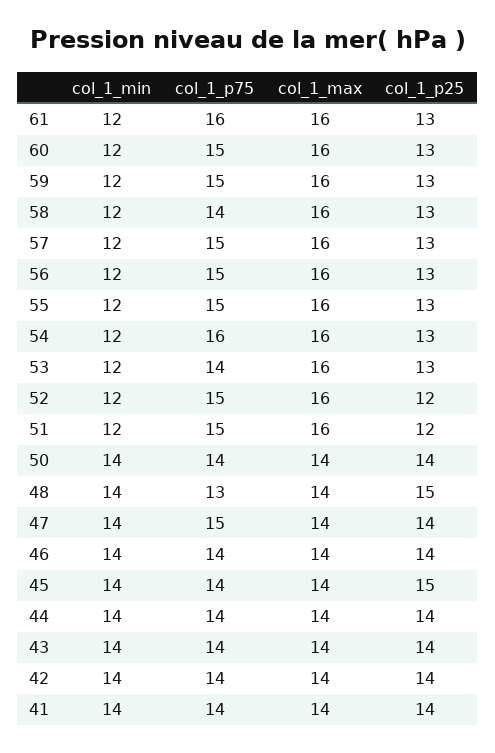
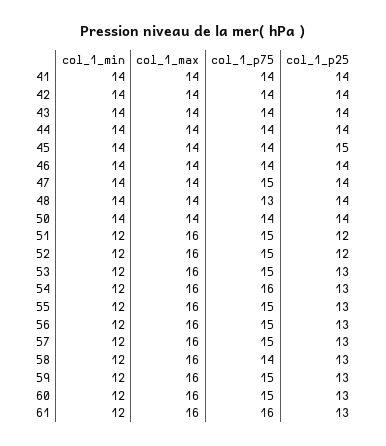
col_1_p75, 53: 14 -> 15
col_1_p25, 48: 15 -> 14

